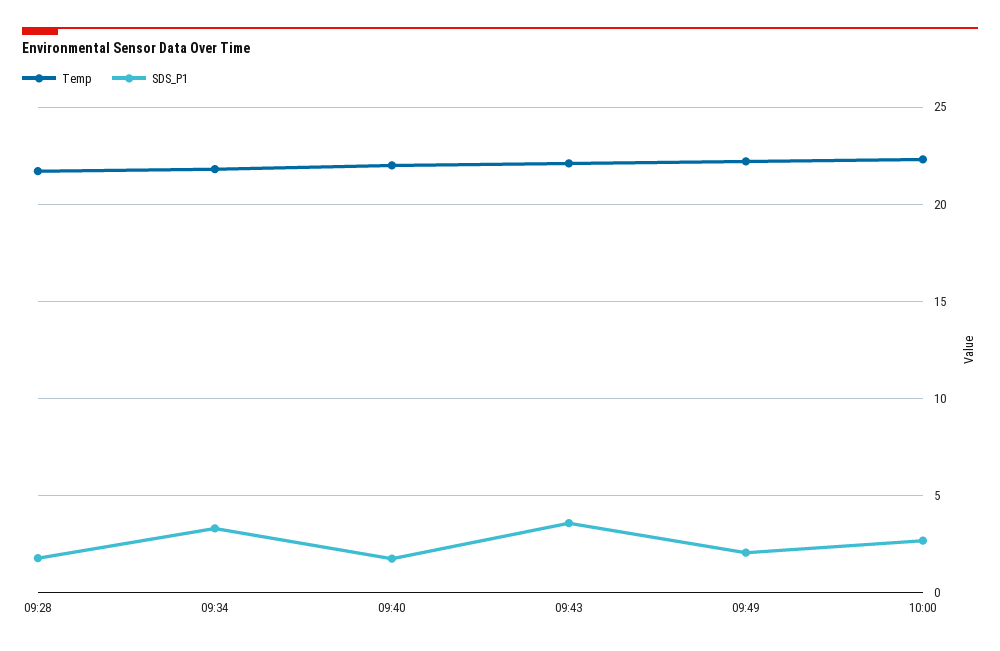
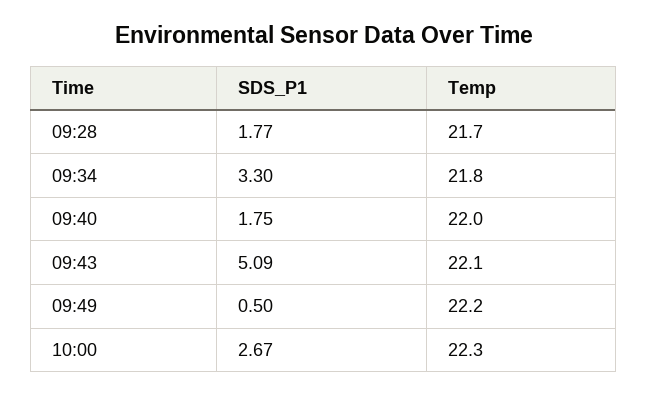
SDS_P1, 09:43: 3.5 -> 5.09
SDS_P1, 09:49: 2 -> 0.5

